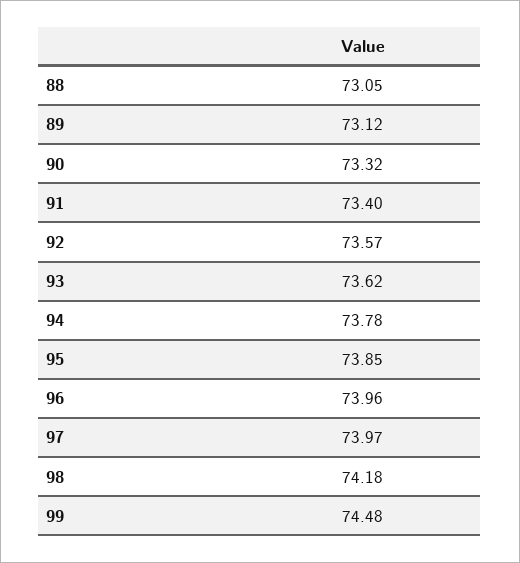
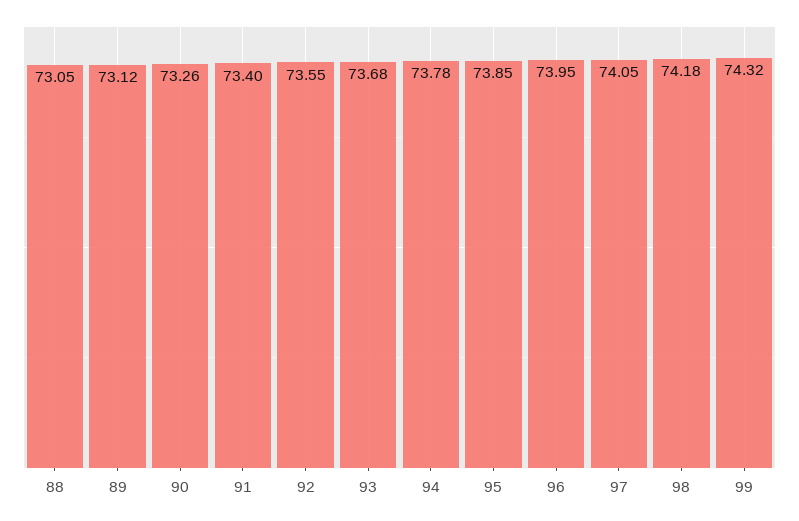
90: 73.32 -> 73.26
92: 73.57 -> 73.55
93: 73.62 -> 73.68
96: 73.96 -> 73.95
97: 73.97 -> 74.05
99: 74.48 -> 74.32

